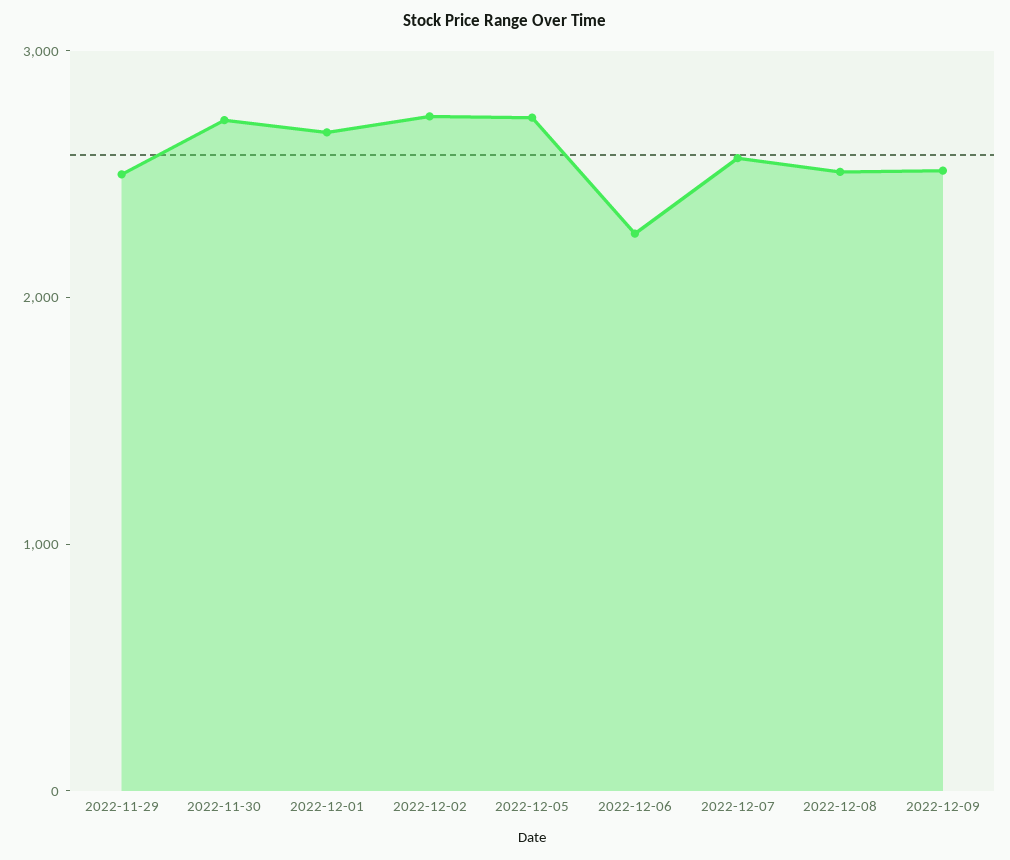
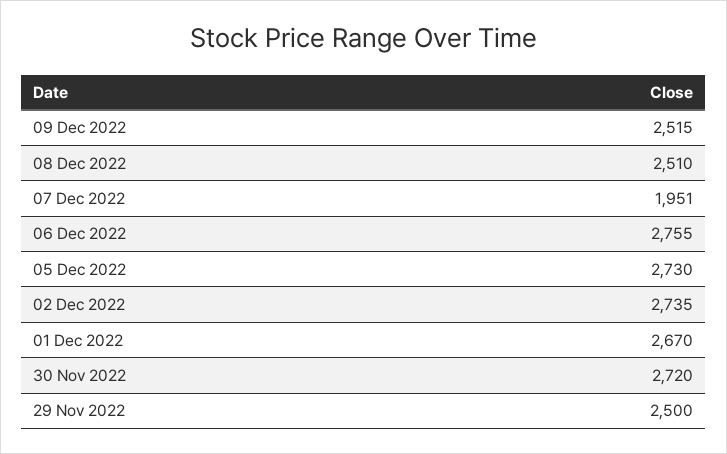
2022-12-06: 2200 -> 2755
2022-12-07: 2600 -> 1951

